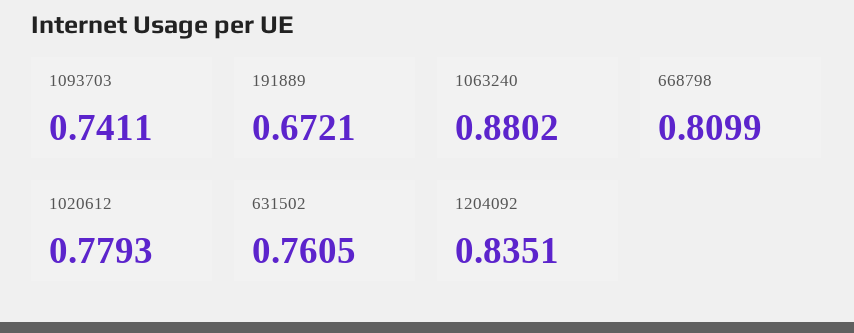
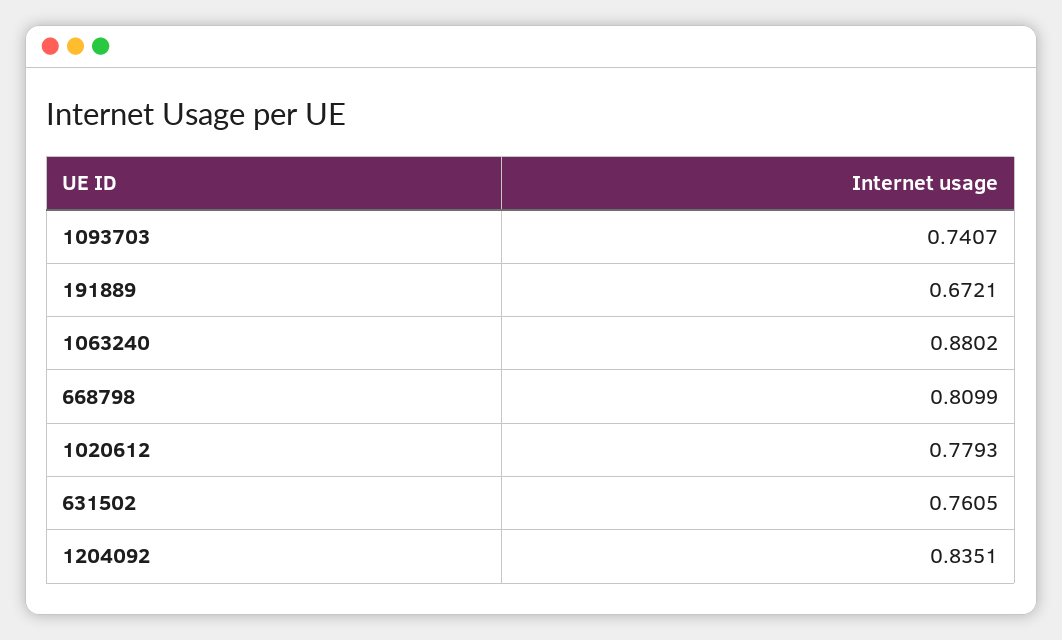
1093703: 0.7411 -> 0.7407

